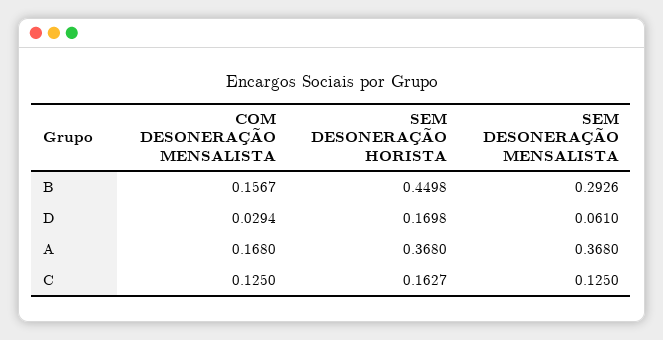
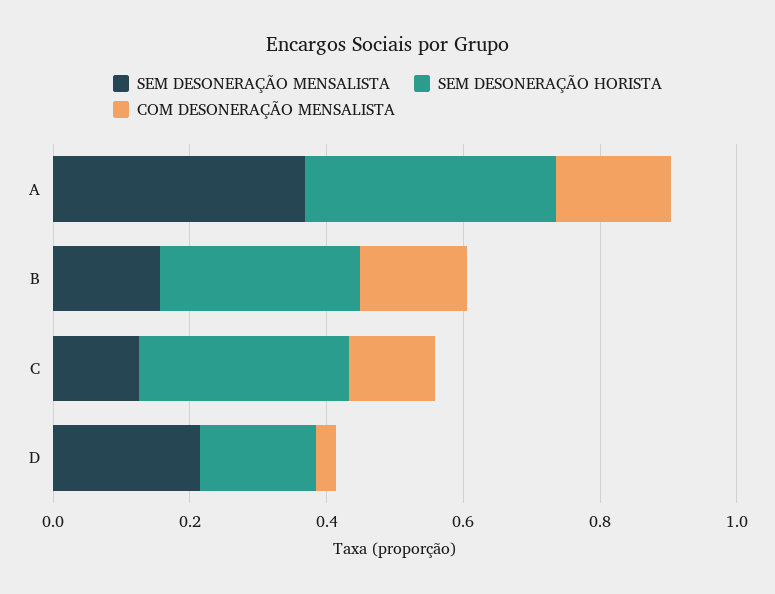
SEM DESONERAÇÃO HORISTA, B: 0.4498 -> 0.3
SEM DESONERAÇÃO MENSALISTA, B: 0.2926 -> 0.15
SEM DESONERAÇÃO MENSALISTA, D: 0.061 -> 0.2
SEM DESONERAÇÃO HORISTA, C: 0.1627 -> 0.3

